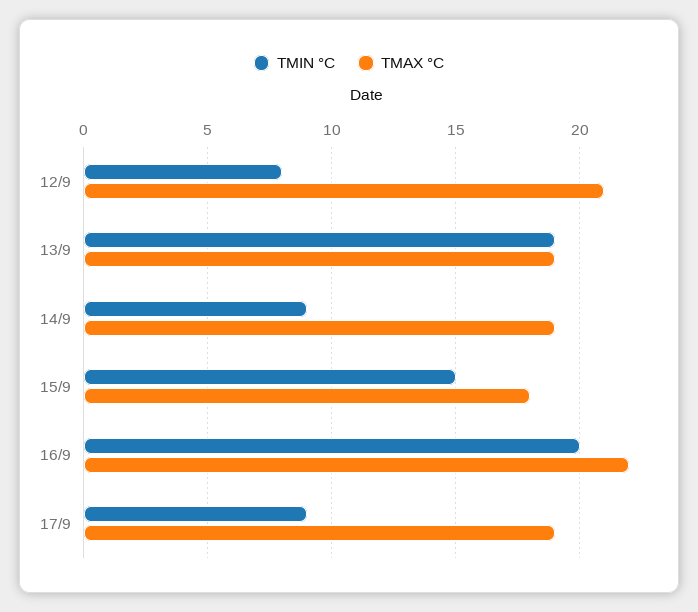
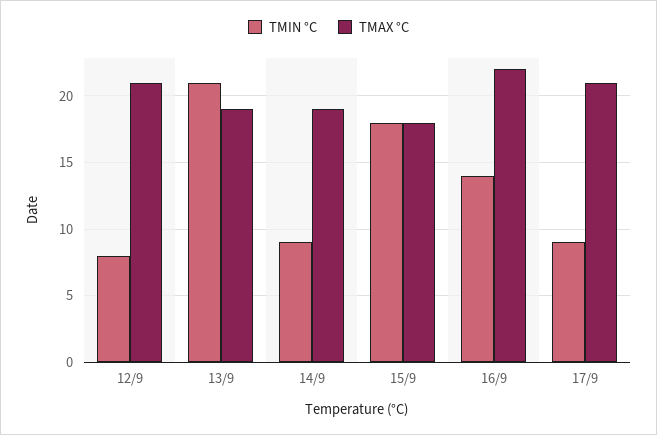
TMIN °C, 13/9: 19 -> 21
TMIN °C, 15/9: 15 -> 18
TMIN °C, 16/9: 20 -> 14
TMAX °C, 17/9: 19 -> 21

